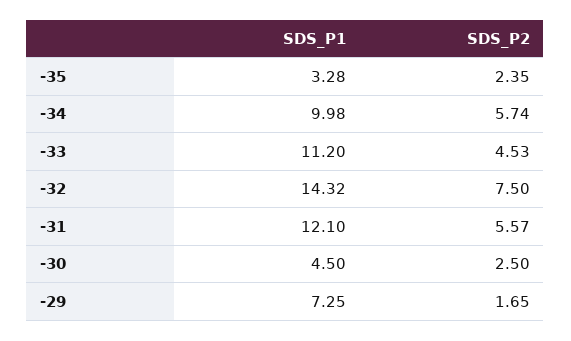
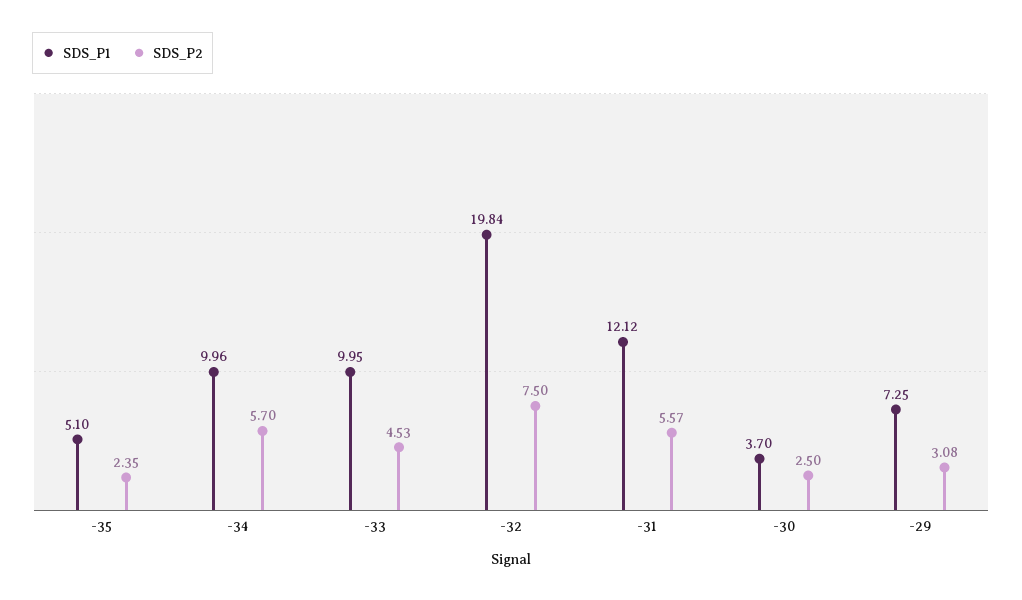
SDS_P1, -35: 3.28 -> 5.1
SDS_P1, -34: 9.98 -> 9.96
SDS_P2, -34: 5.74 -> 5.7
SDS_P1, -33: 11.2 -> 9.95
SDS_P1, -32: 14.32 -> 19.84
SDS_P1, -31: 12.1 -> 12.12
SDS_P1, -30: 4.5 -> 3.7
SDS_P2, -29: 1.65 -> 3.08

